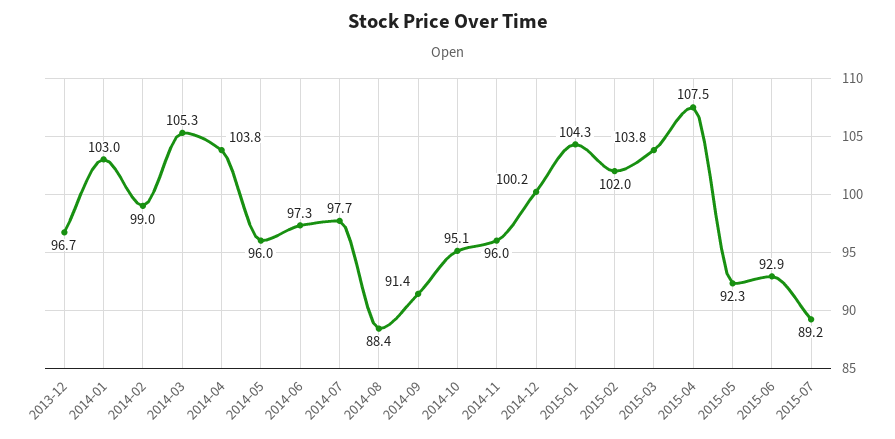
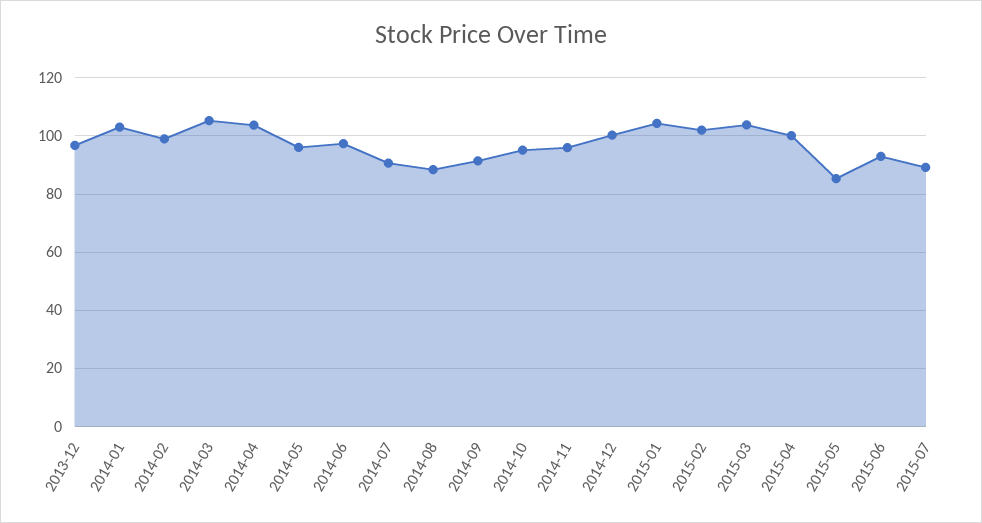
2014-07: 97.7 -> 90
2015-04: 107.5 -> 100
2015-05: 92.3 -> 85

